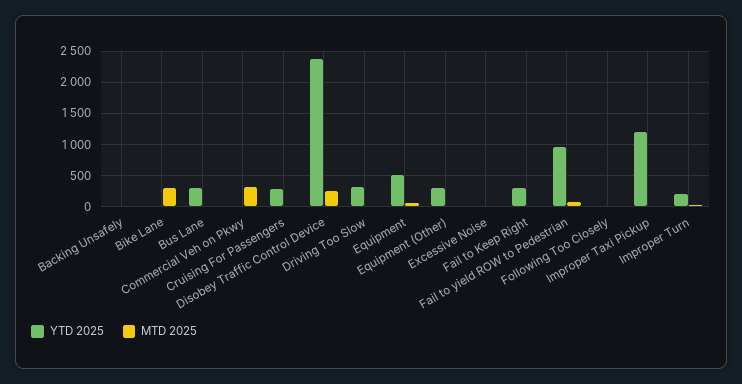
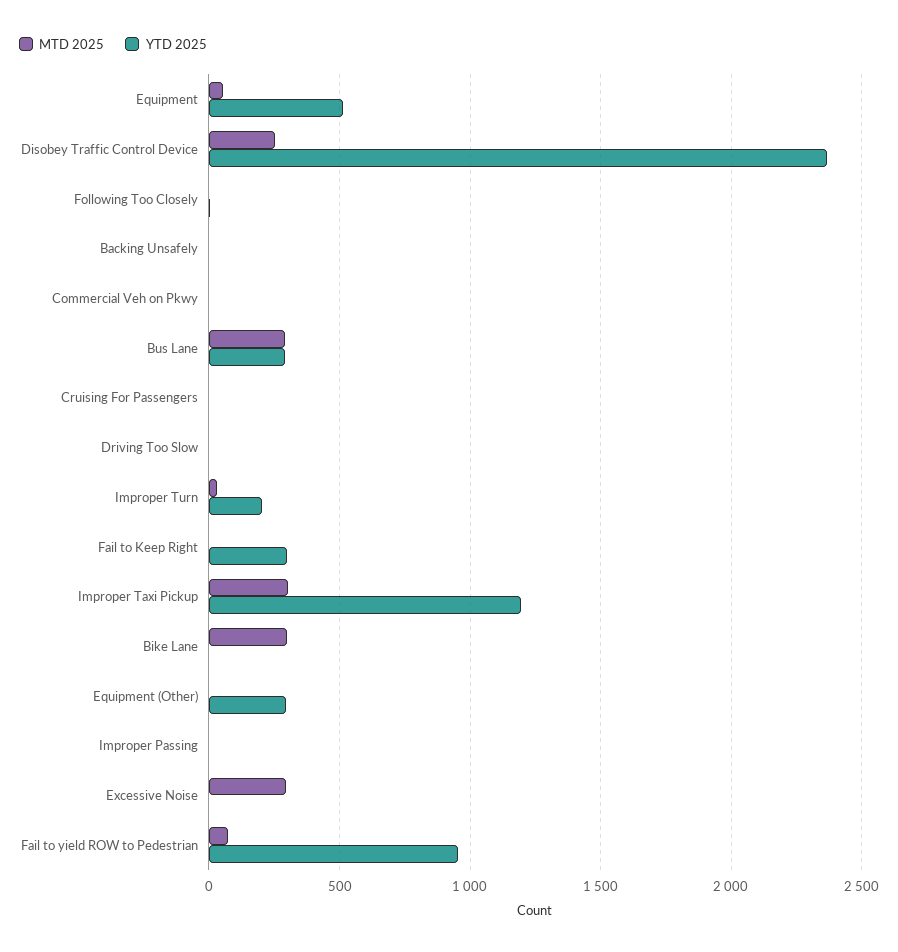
MTD 2025, Bus Lane: 0 -> 300
MTD 2025, Commercial Veh on Pkwy: 300 -> 0
YTD 2025, Cruising For Passengers: 300 -> 0
YTD 2025, Driving Too Slow: 300 -> 0
MTD 2025, Excessive Noise: 0 -> 300
MTD 2025, Improper Taxi Pickup: 0 -> 300
MTD 2025, Improper Passing: none -> 0
YTD 2025, Improper Passing: none -> 0

